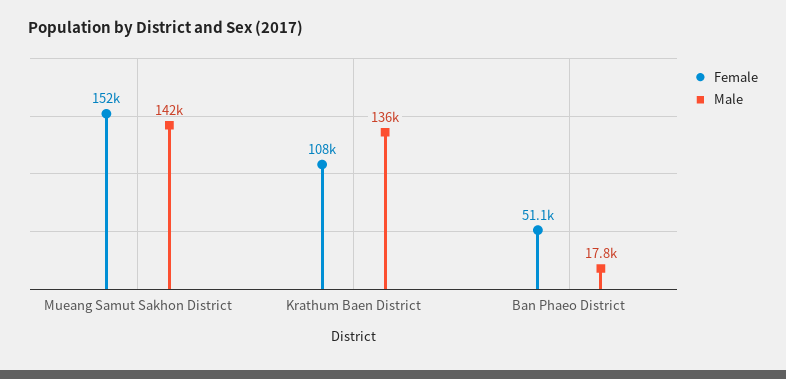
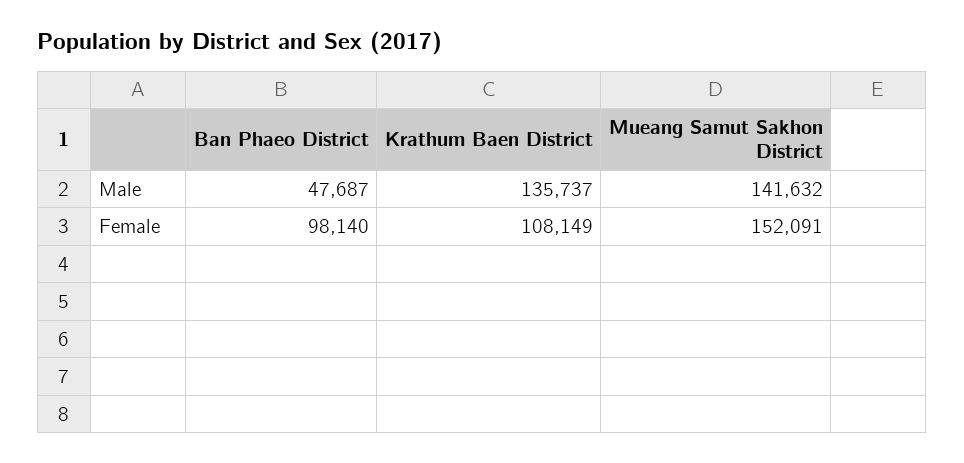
Female, Ban Phaeo District: 51100 -> 98140
Male, Ban Phaeo District: 17800 -> 47687

